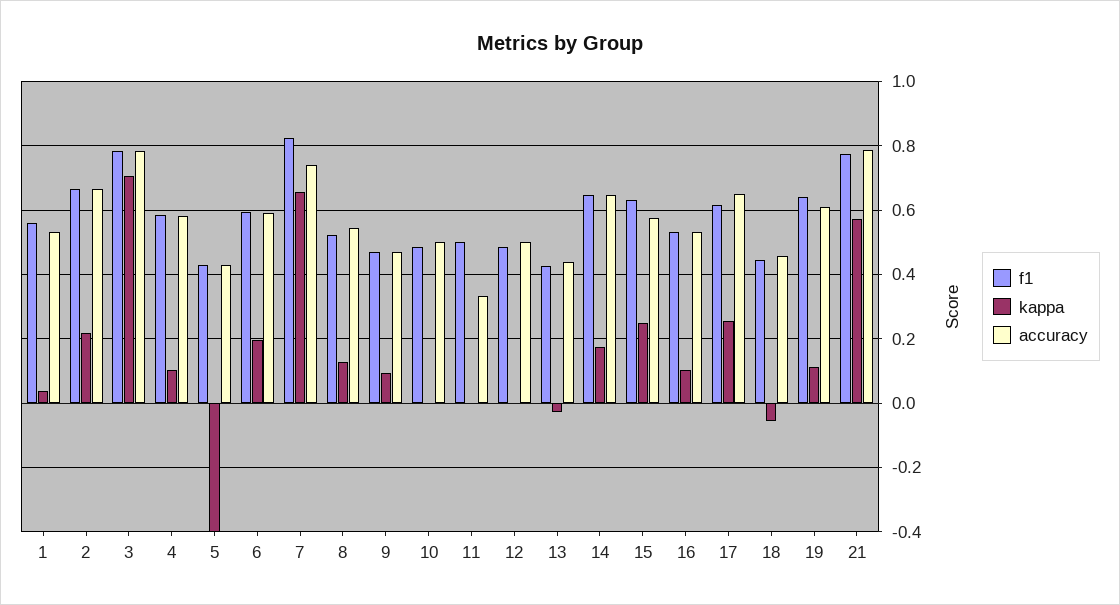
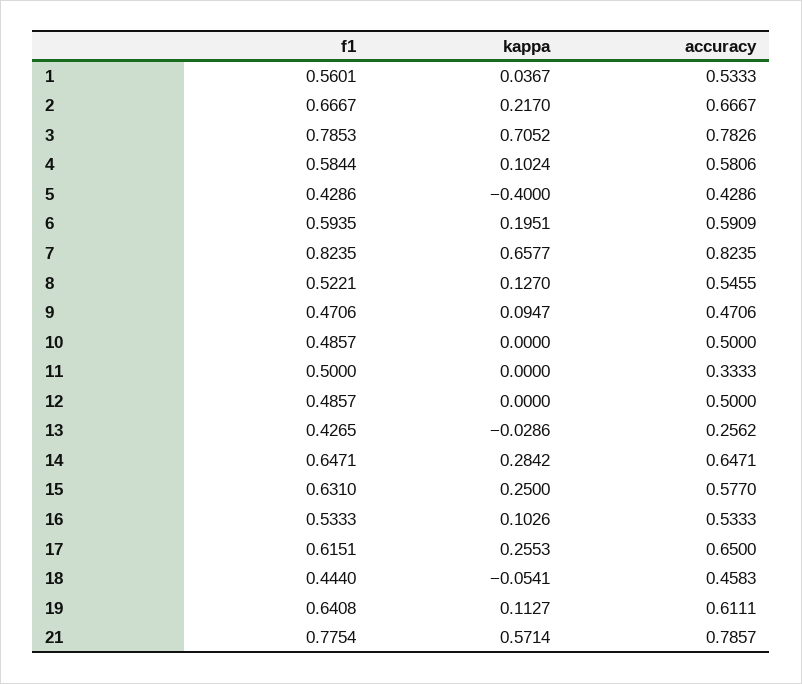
accuracy, 7: 0.74 -> 0.8235
accuracy, 13: 0.44 -> 0.2562
kappa, 14: 0.18 -> 0.2842

